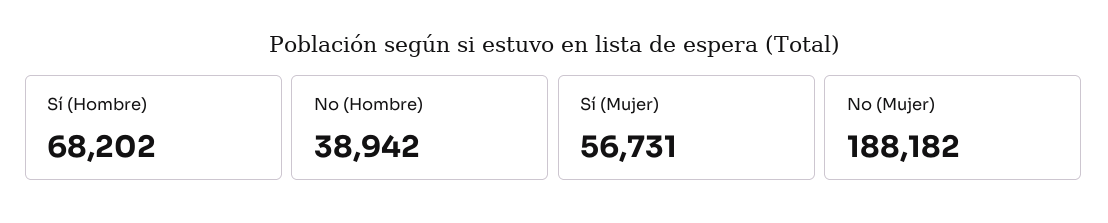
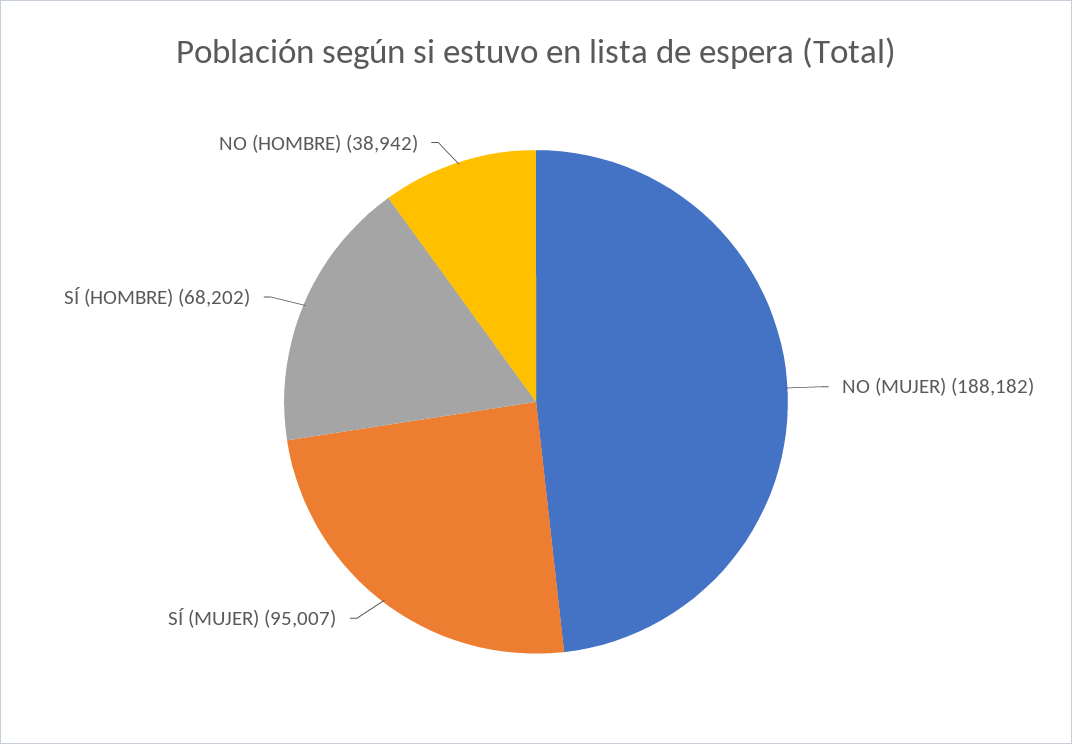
Sí (Mujer): 56731 -> 95007

